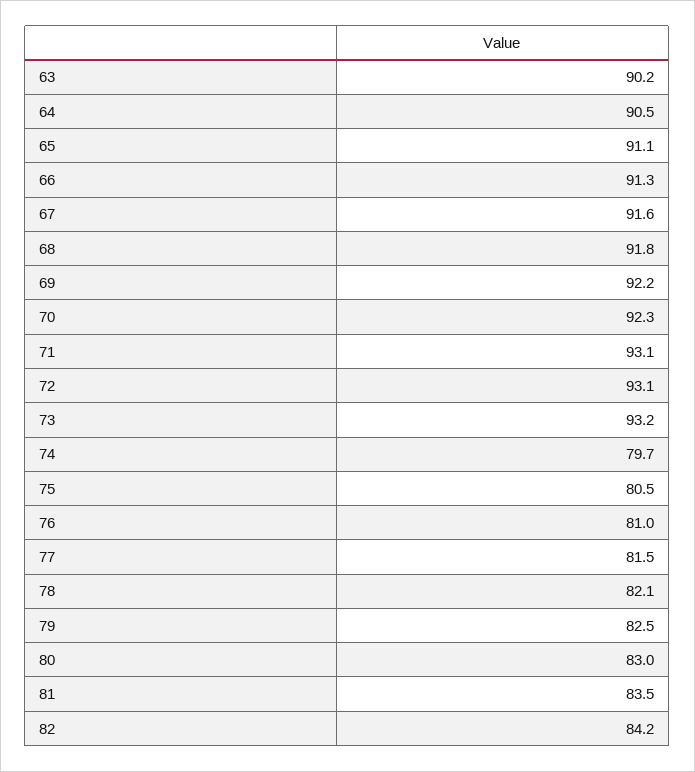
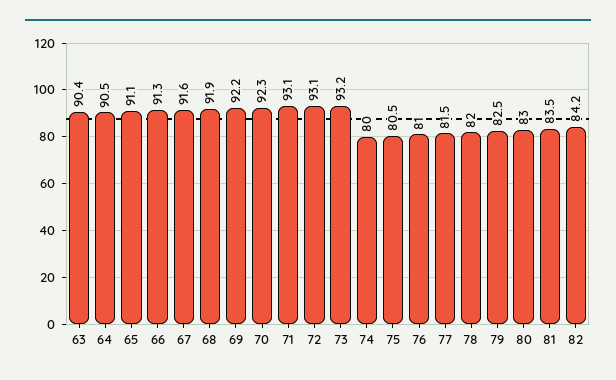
63: 90.2 -> 90.4
68: 91.8 -> 91.9
74: 79.7 -> 80
78: 82.1 -> 82

